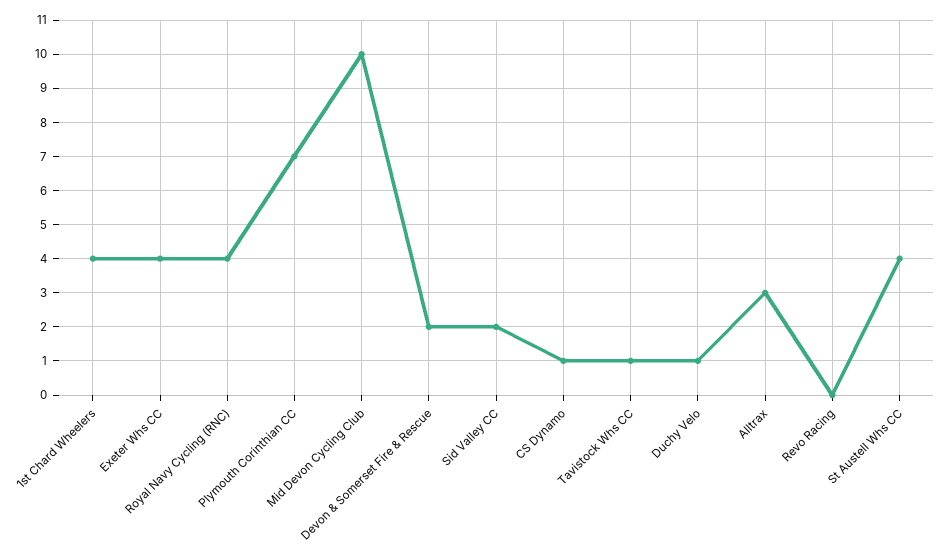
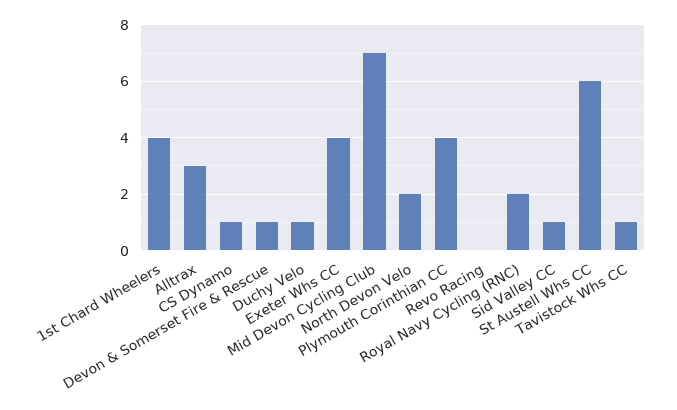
Royal Navy Cycling (RNC): 4 -> 2
Plymouth Corinthian CC: 7 -> 4
Mid Devon Cycling Club: 10 -> 7
Devon & Somerset Fire & Rescue: 2 -> 1
Sid Valley CC: 2 -> 1
St Austell Whs CC: 4 -> 6
North Devon Velo: none -> 2

